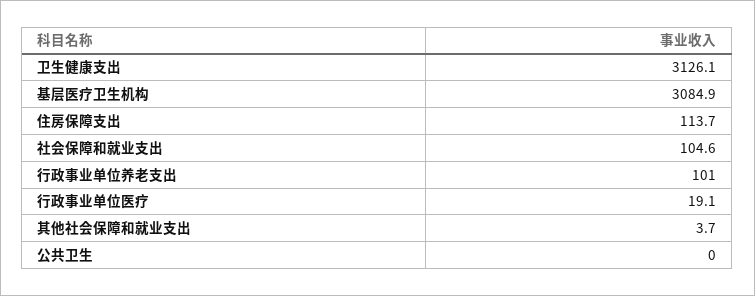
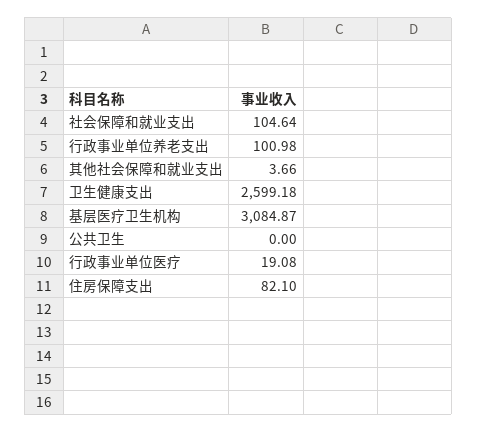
卫生健康支出: 3126.1 -> 2599.18
住房保障支出: 113.7 -> 82.1

